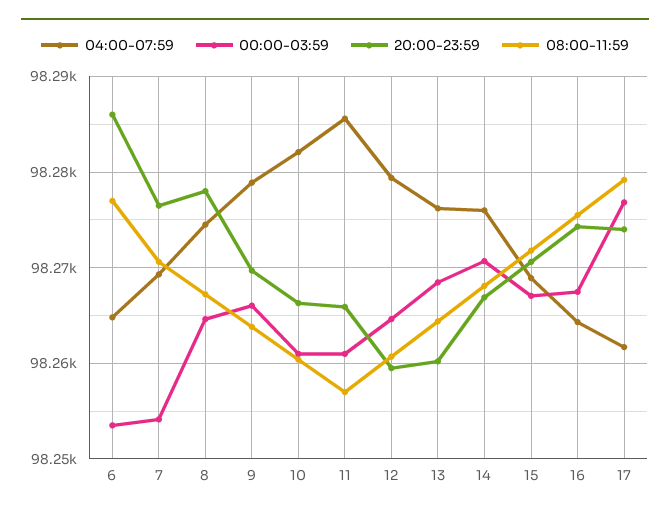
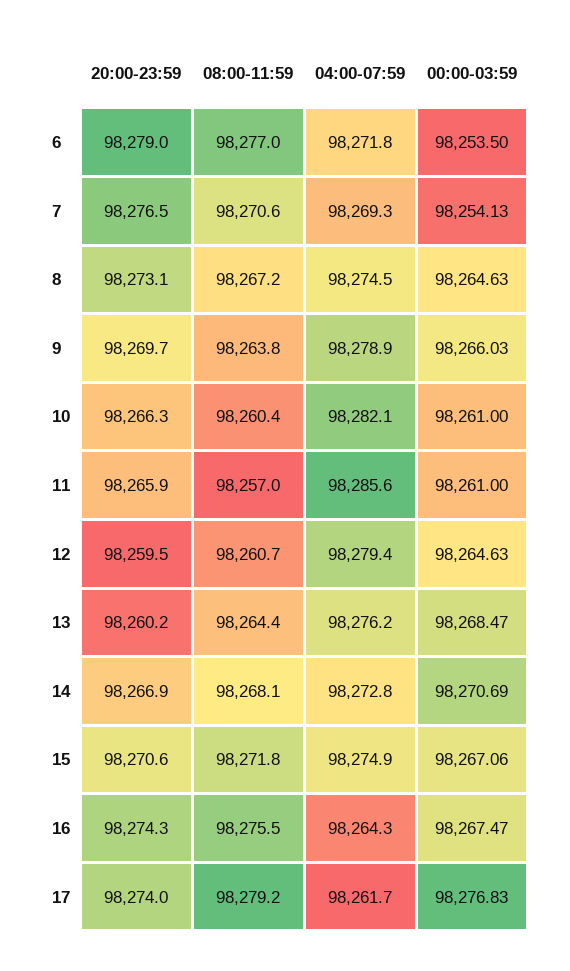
04:00-07:59, 6: 98265 -> 98271.8
20:00-23:59, 6: 98286 -> 98279
20:00-23:59, 8: 98278 -> 98273.1
04:00-07:59, 14: 98276 -> 98272.8
04:00-07:59, 15: 98269 -> 98274.9

